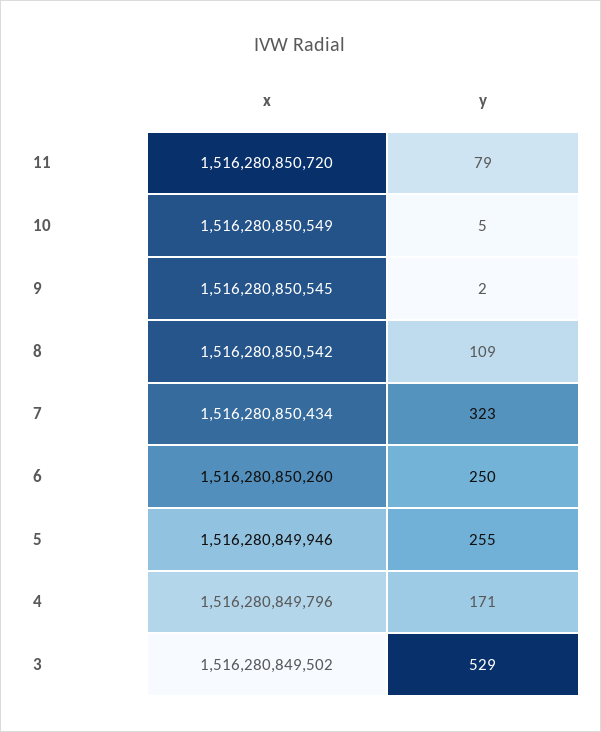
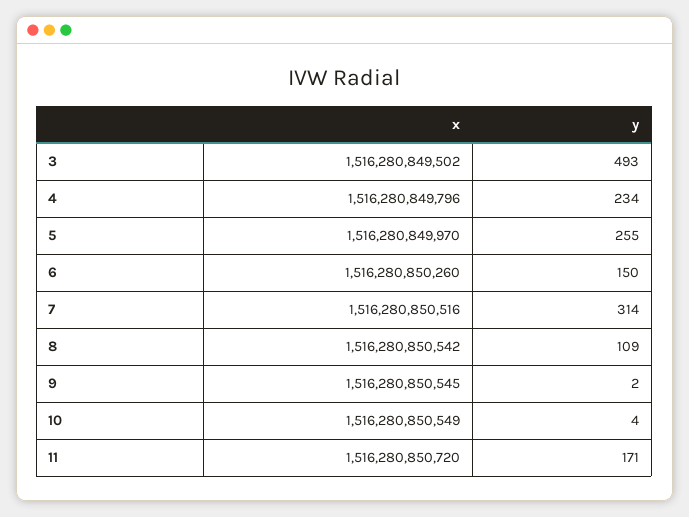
y, 11: 79 -> 171
y, 10: 5 -> 4
x, 7: 1516280850434 -> 1516280850516
y, 7: 323 -> 314
y, 6: 250 -> 150
x, 5: 1516280849946 -> 1516280849970
y, 4: 171 -> 234
y, 3: 529 -> 493

